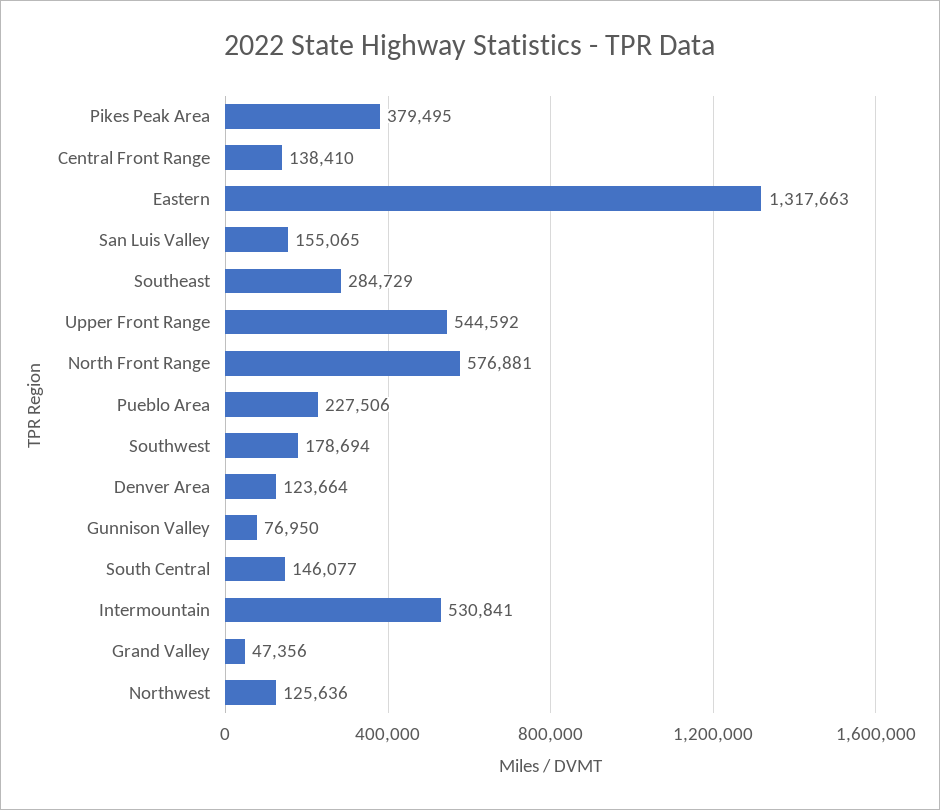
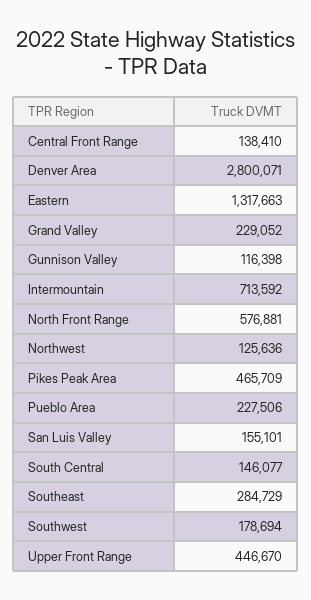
Pikes Peak Area: 379495 -> 465709
San Luis Valley: 155065 -> 155101
Upper Front Range: 544592 -> 446670
Denver Area: 123664 -> 2800071
Gunnison Valley: 76950 -> 116398
Intermountain: 530841 -> 713592
Grand Valley: 47356 -> 229052

